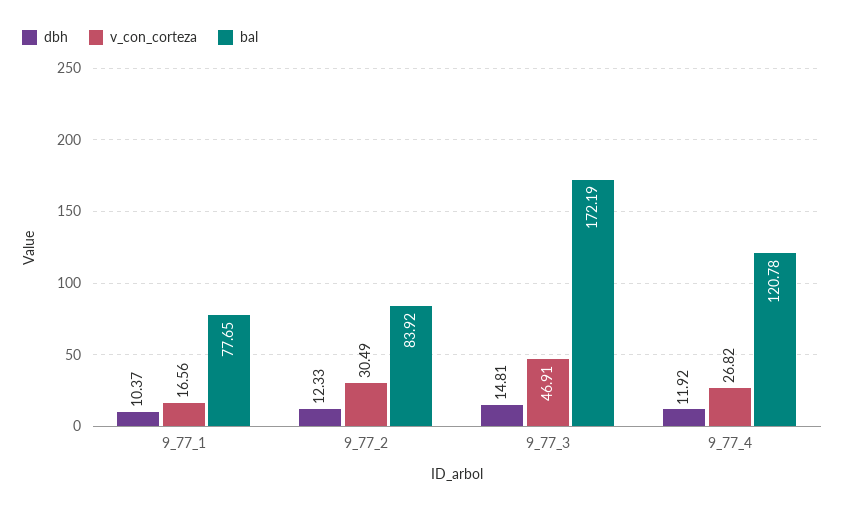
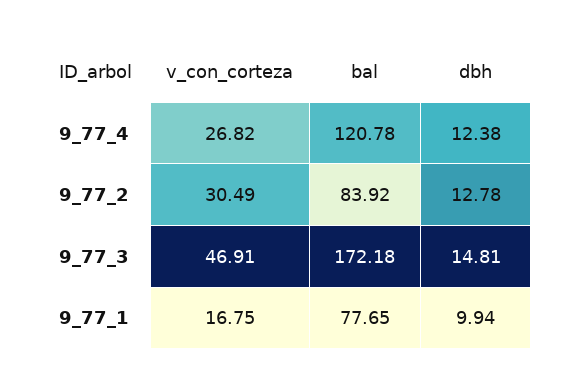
dbh, 9_77_1: 10.37 -> 9.94
v_con_corteza, 9_77_1: 16.56 -> 16.75
dbh, 9_77_2: 12.33 -> 12.78
bal, 9_77_3: 172.19 -> 172.18
dbh, 9_77_4: 11.92 -> 12.38

